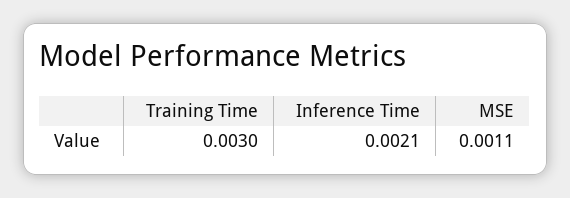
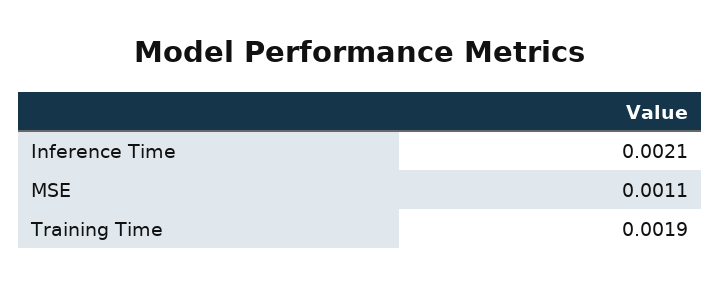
Training Time: 0.003 -> 0.0019

